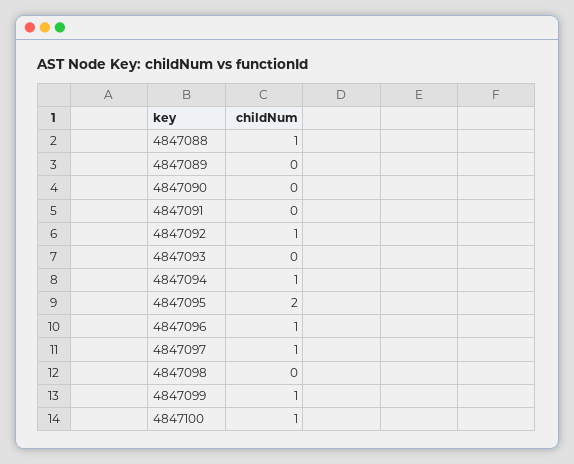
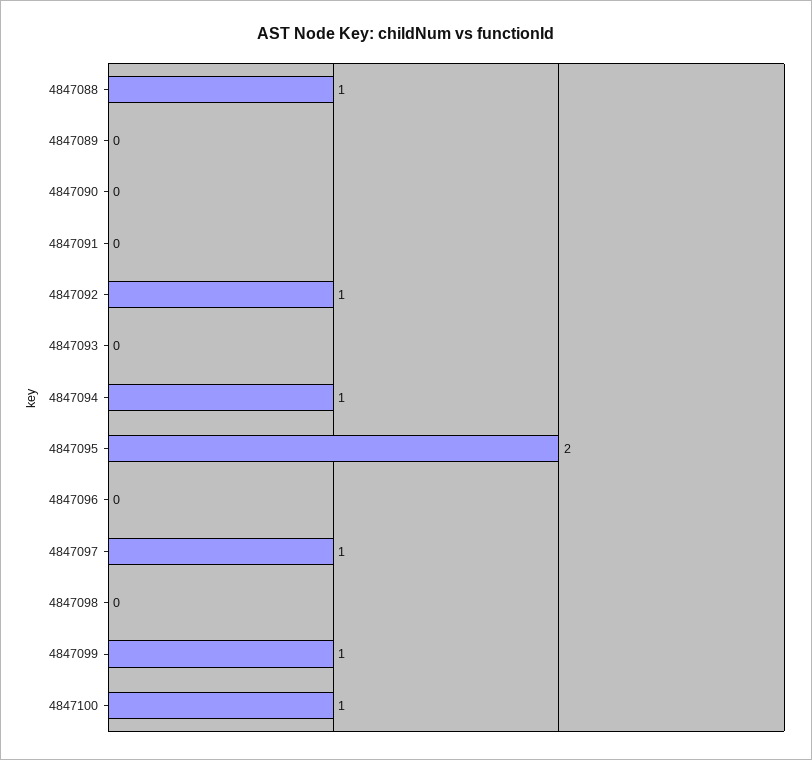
4847096: 1 -> 0

